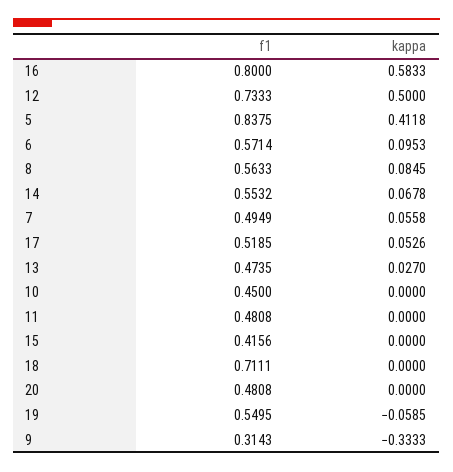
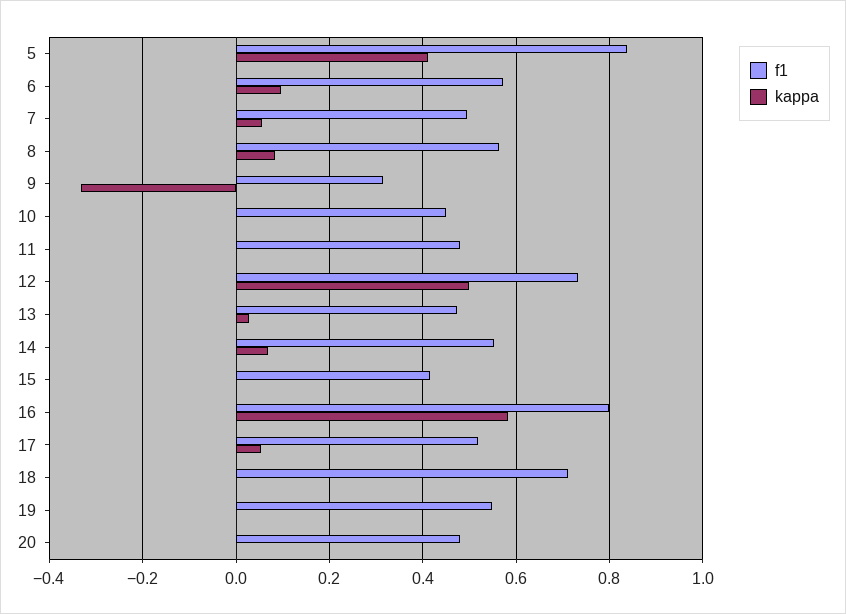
kappa, 19: -0.0585 -> 0

